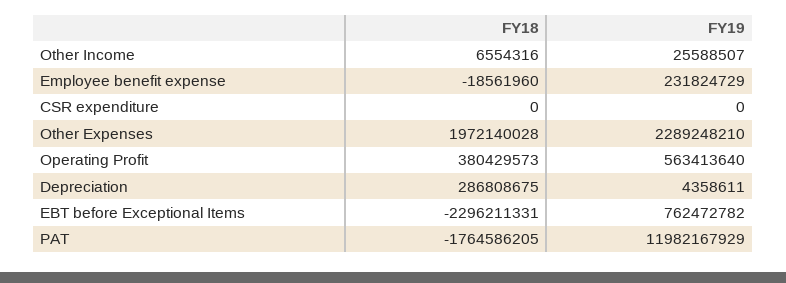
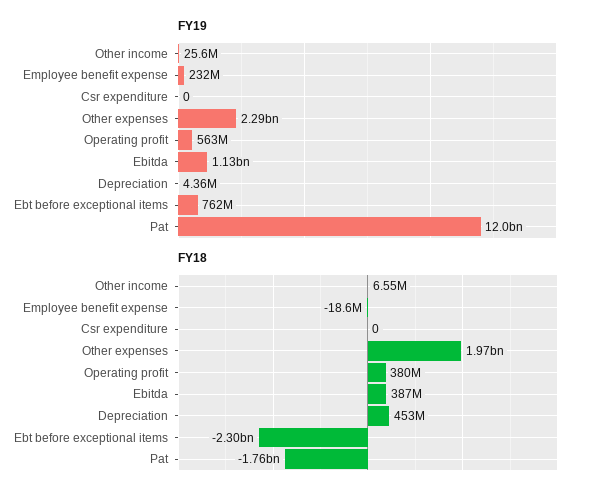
FY18, Depreciation: 286808675 -> 453000000
FY19, Ebitda: none -> 1130000000
FY18, Ebitda: none -> 387000000

